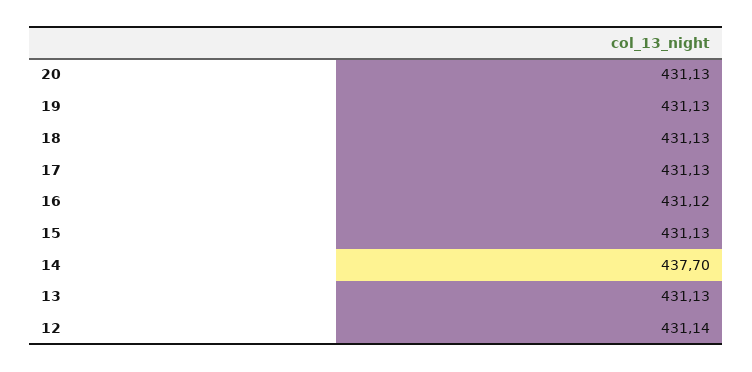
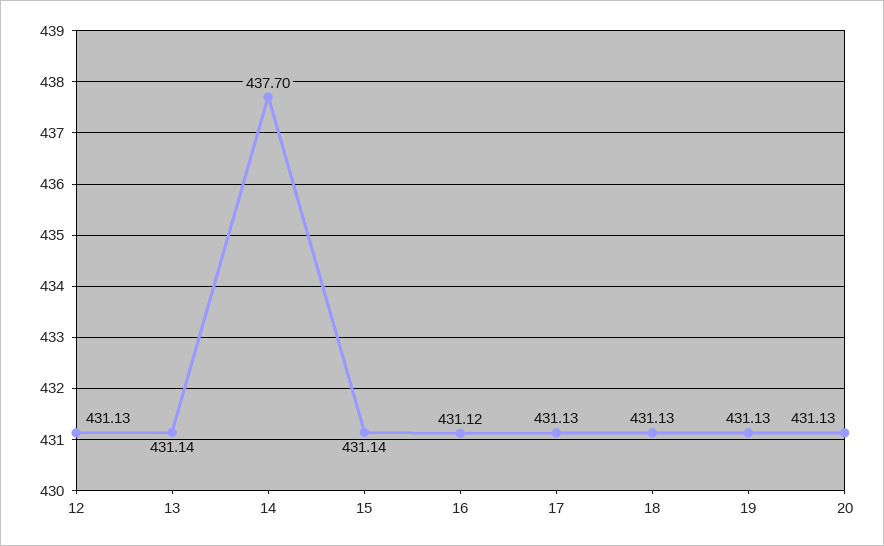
15: 431.13 -> 431.14
13: 431.13 -> 431.14
12: 431.14 -> 431.13

